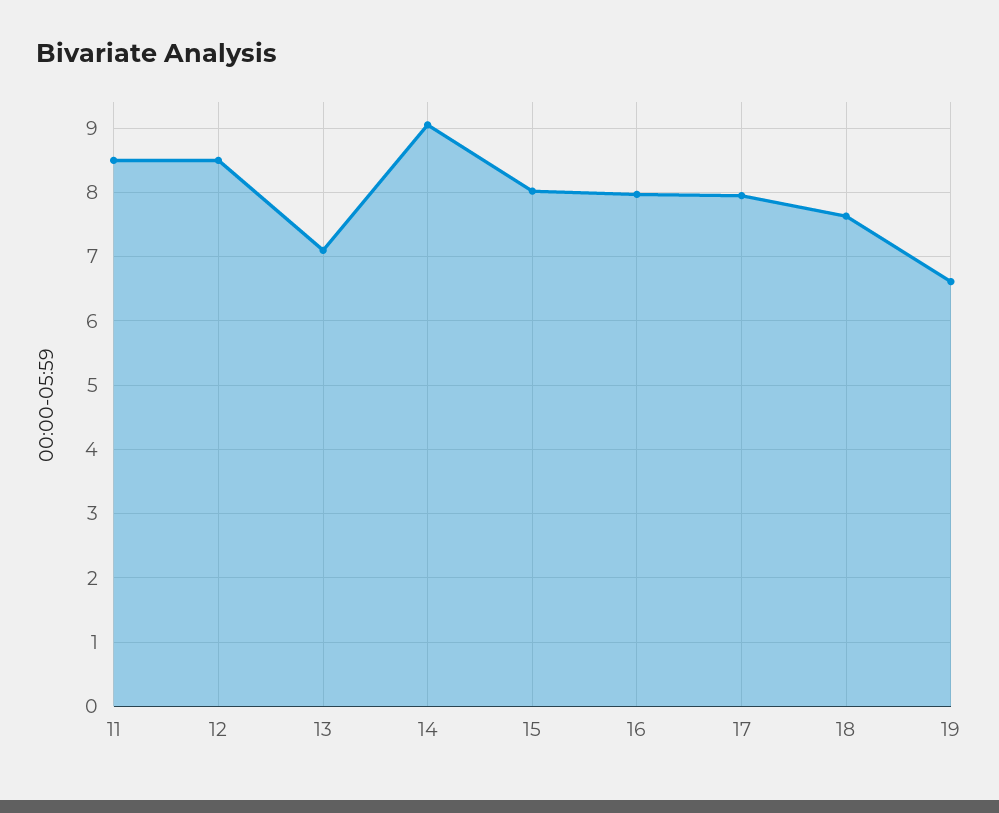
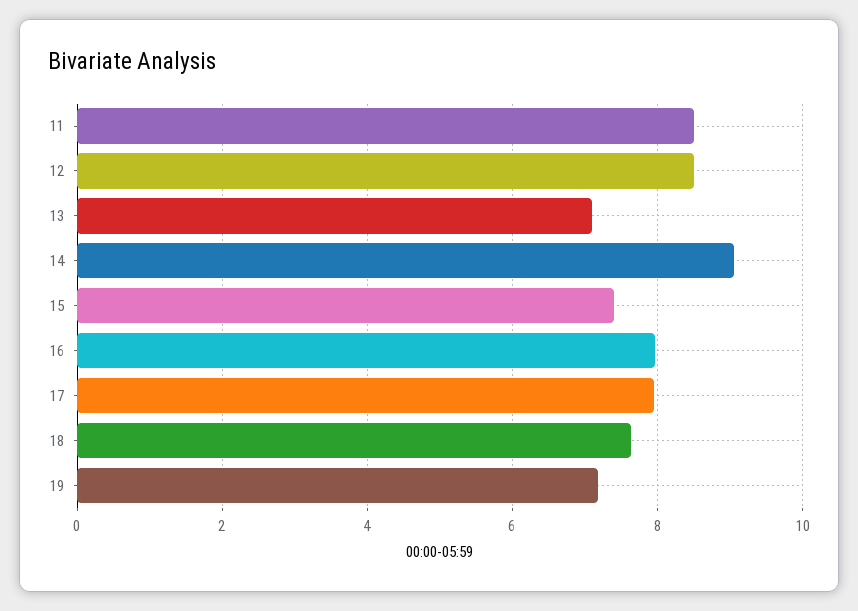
15: 8 -> 7.4
19: 6.6 -> 7.2

